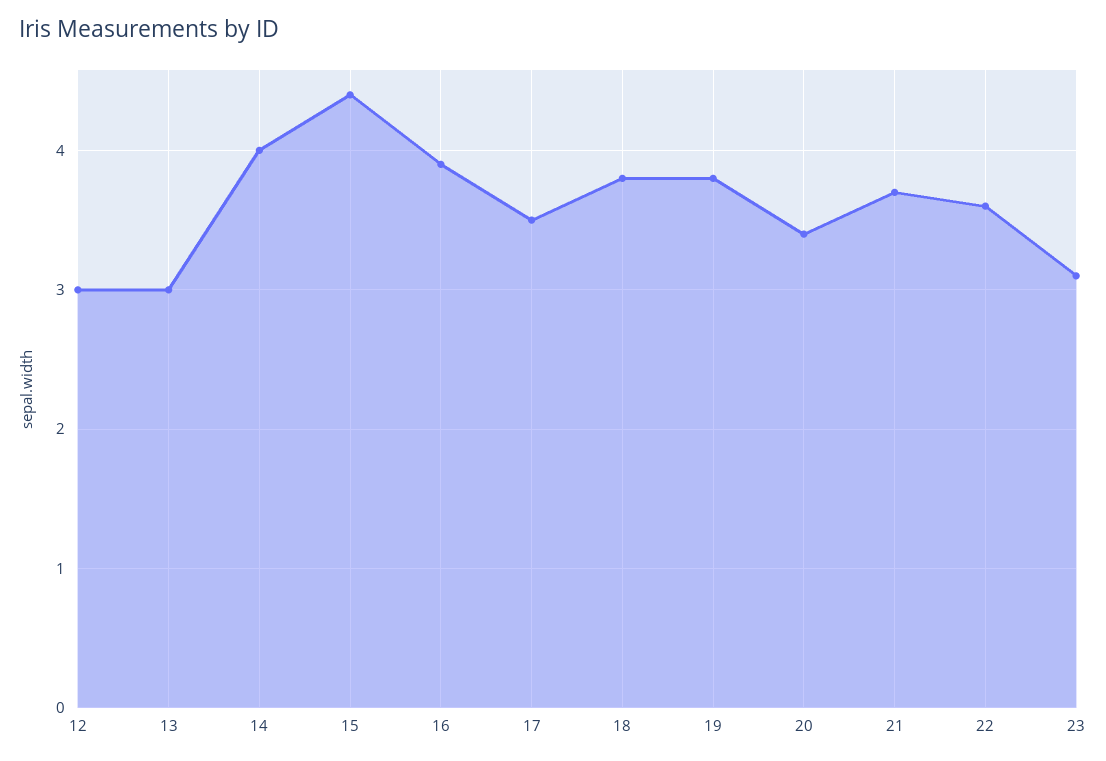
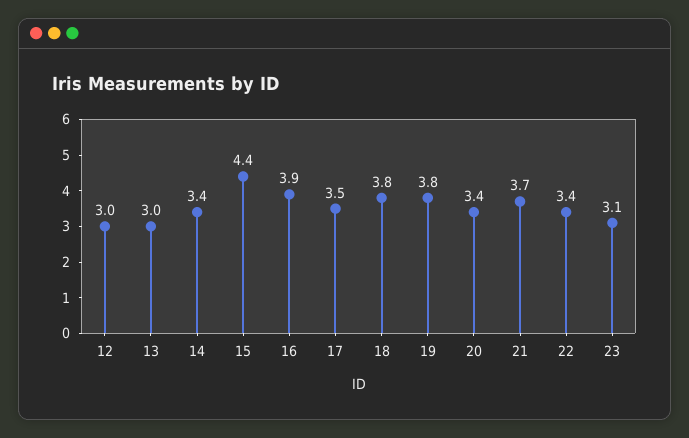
14: 4 -> 3.4
22: 3.6 -> 3.4

